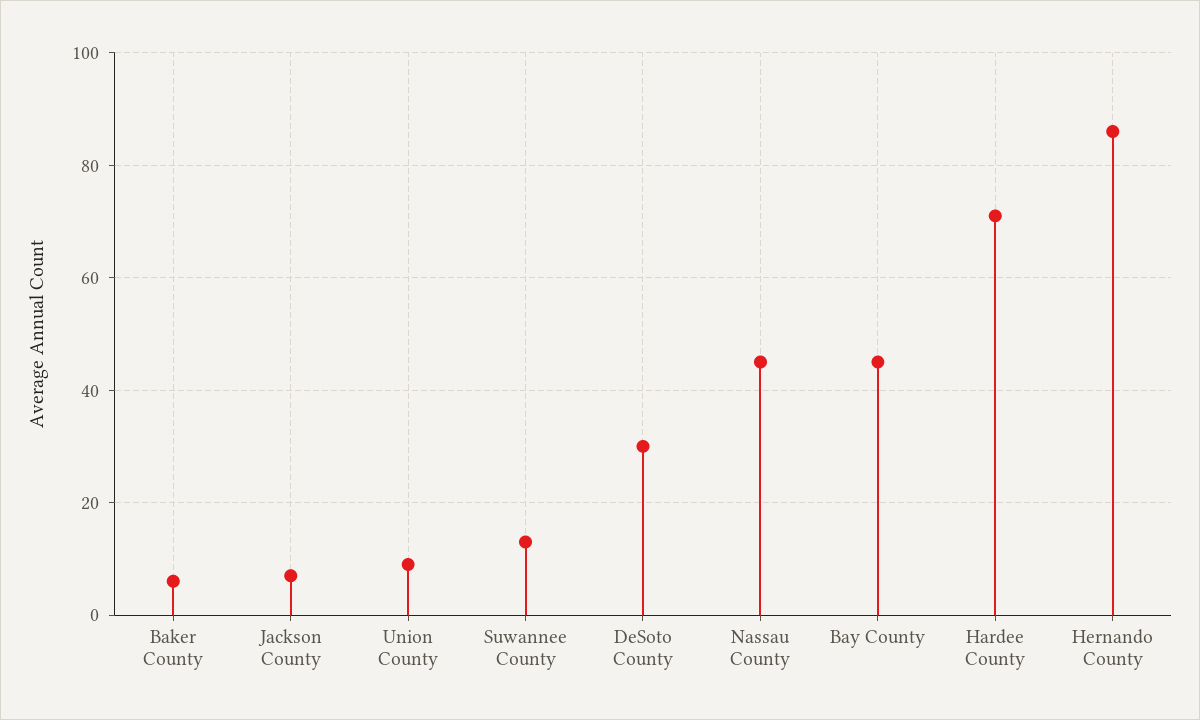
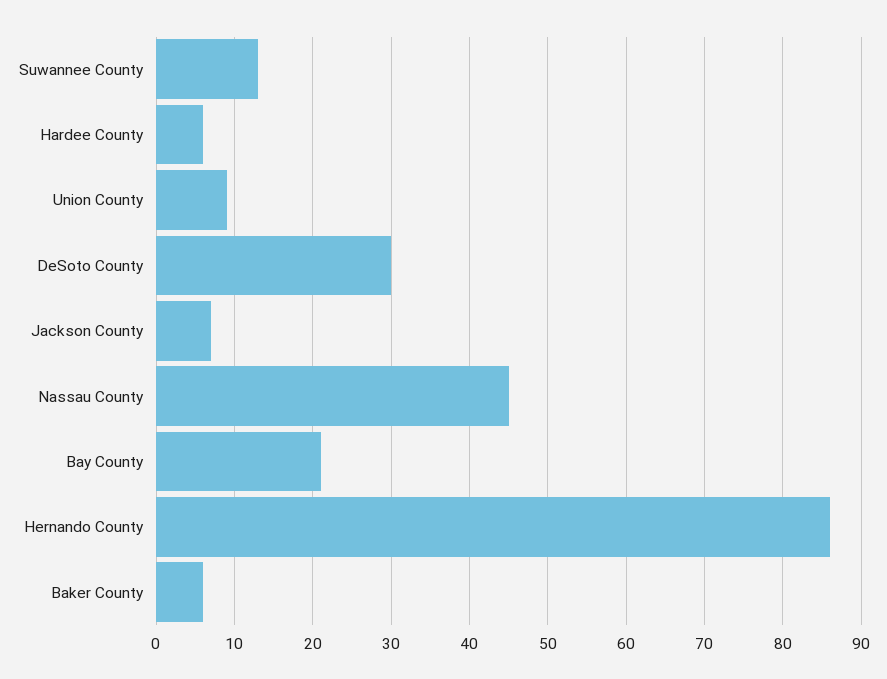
Bay County: 45 -> 21
Hardee County: 70 -> 6

